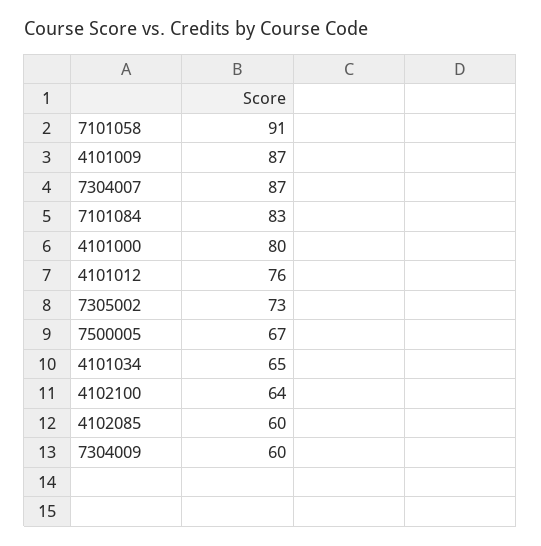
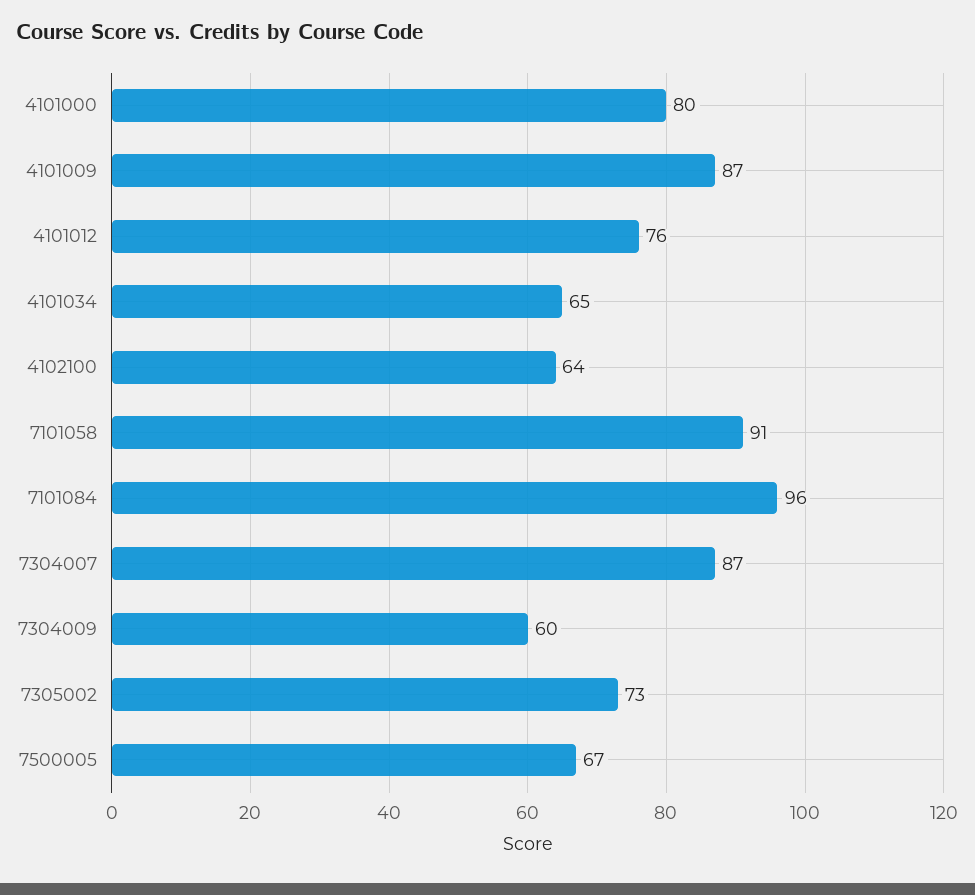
7101084: 83 -> 96
4102085: 60 -> none

